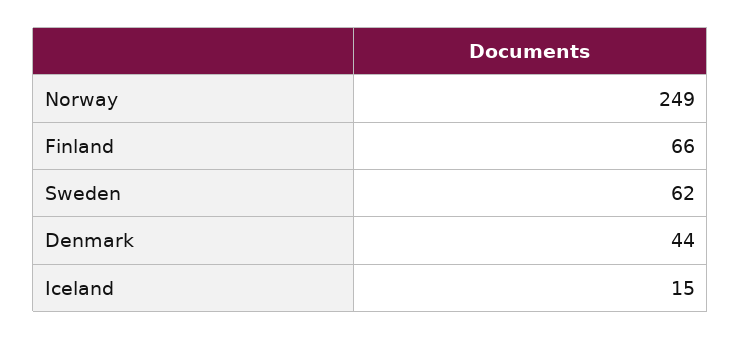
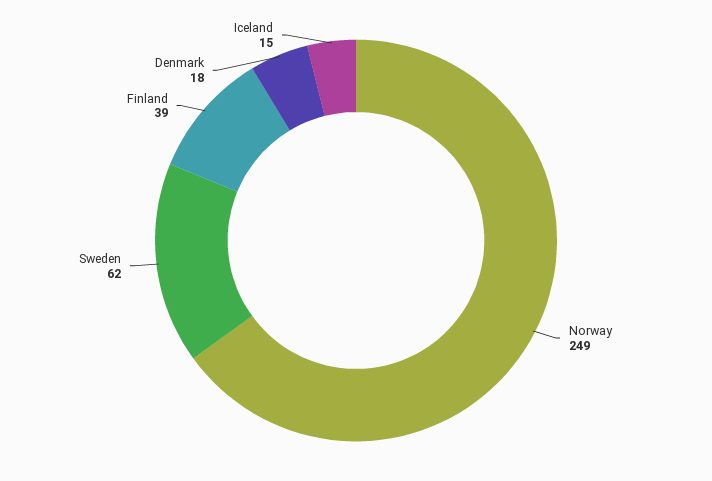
Finland: 66 -> 39
Denmark: 44 -> 18

